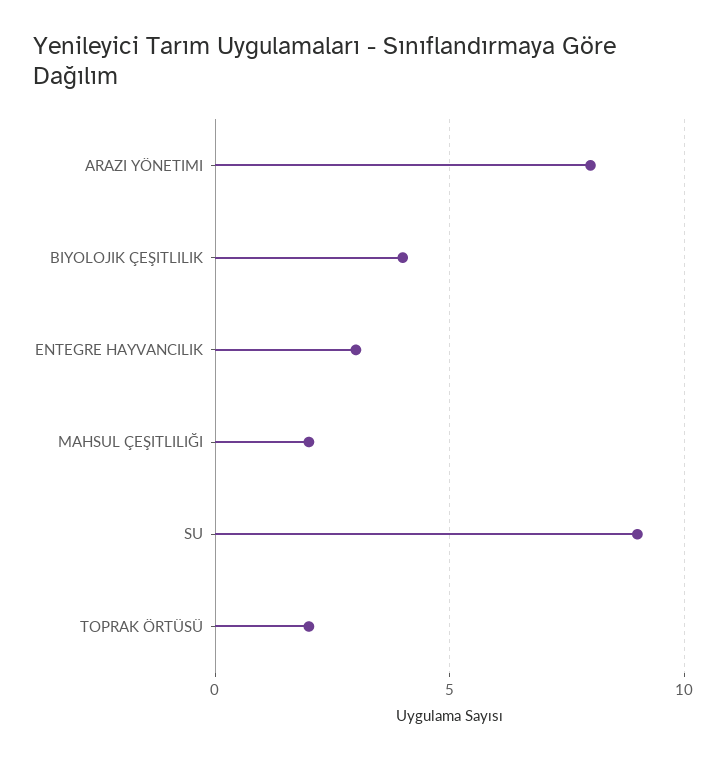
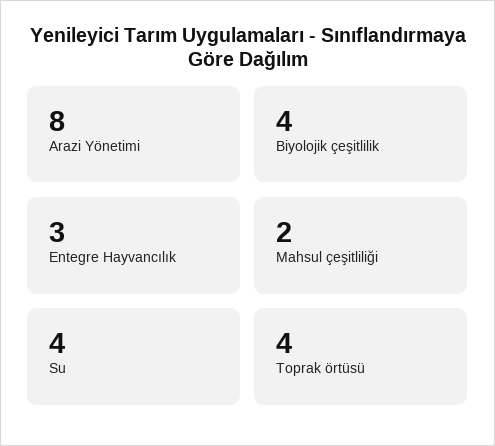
SU: 9 -> 4
TOPRAK ÖRTÜSÜ: 2 -> 4

